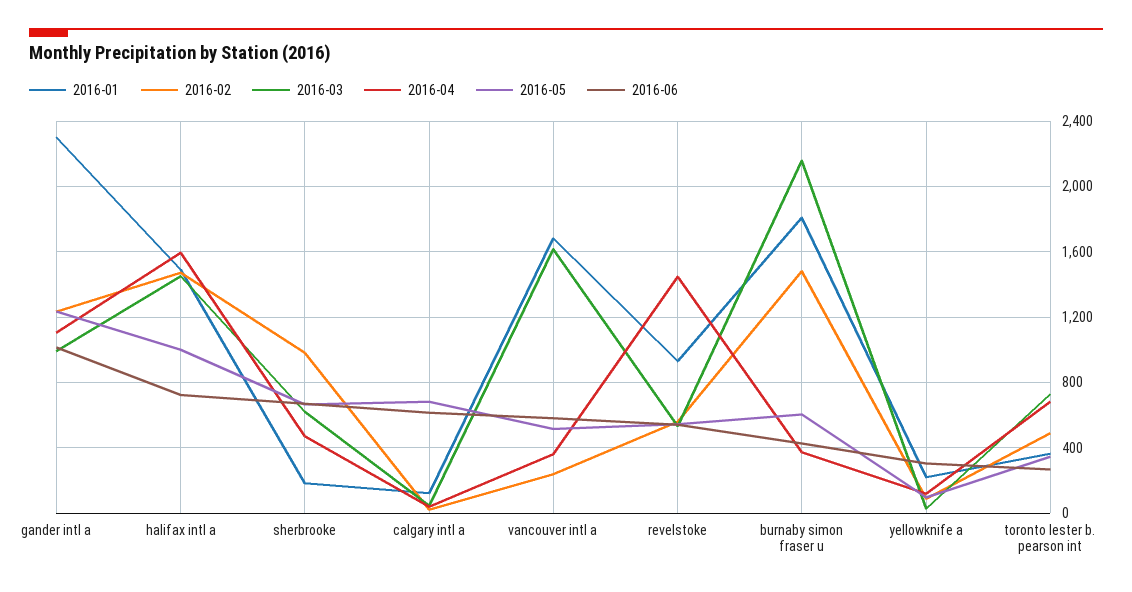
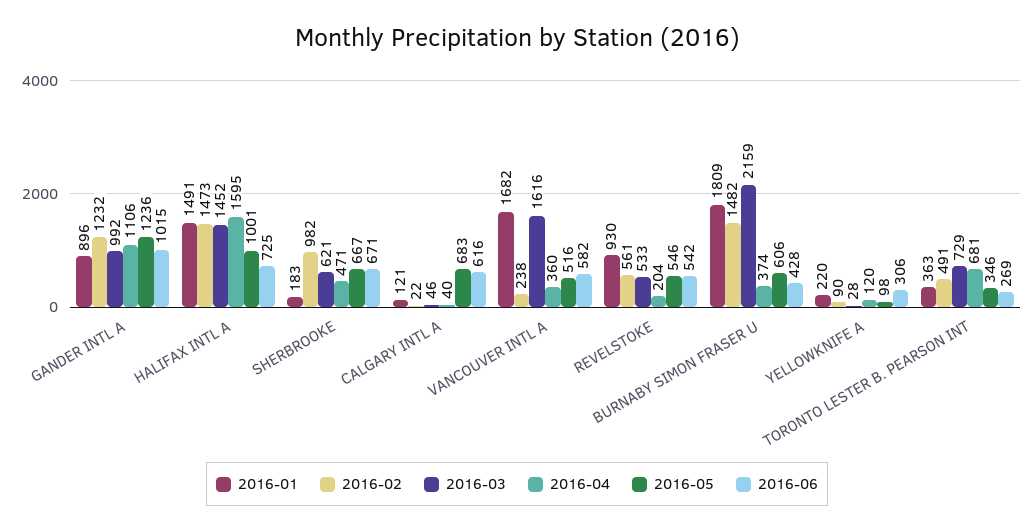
2016-01, gander intl a: 2300 -> 896
2016-04, revelstoke: 1450 -> 204

